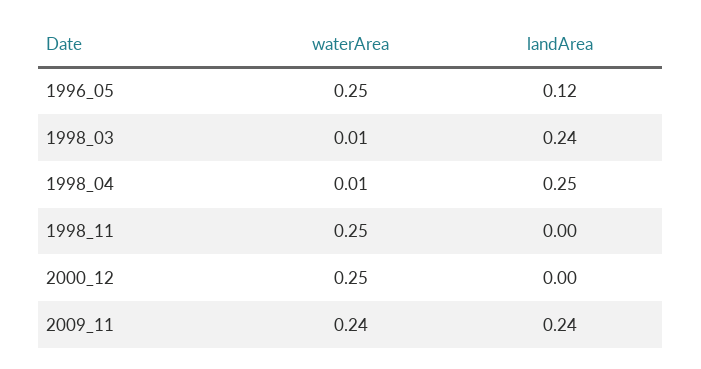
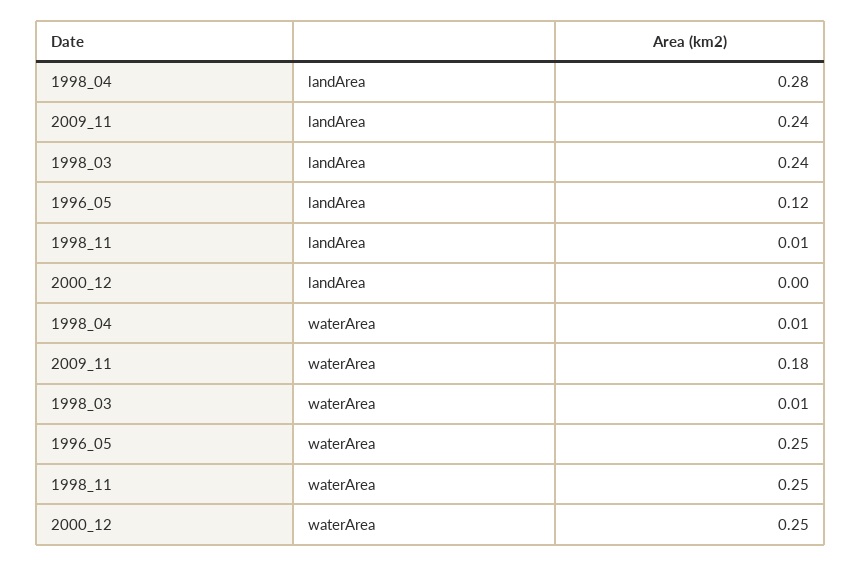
landArea, 1998_04: 0.25 -> 0.28
landArea, 1998_11: 0 -> 0.01
waterArea, 2009_11: 0.24 -> 0.18

